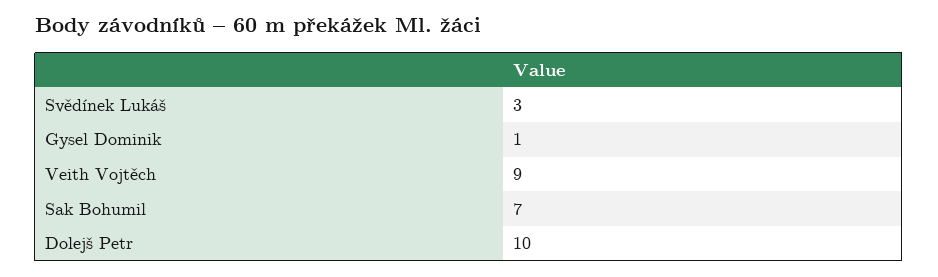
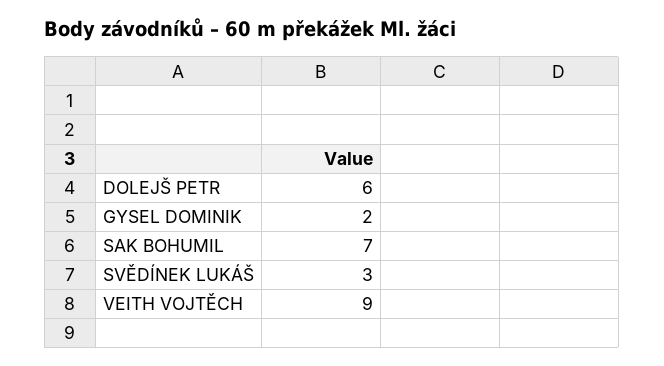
Gysel Dominik: 1 -> 2
Dolejš Petr: 10 -> 6

